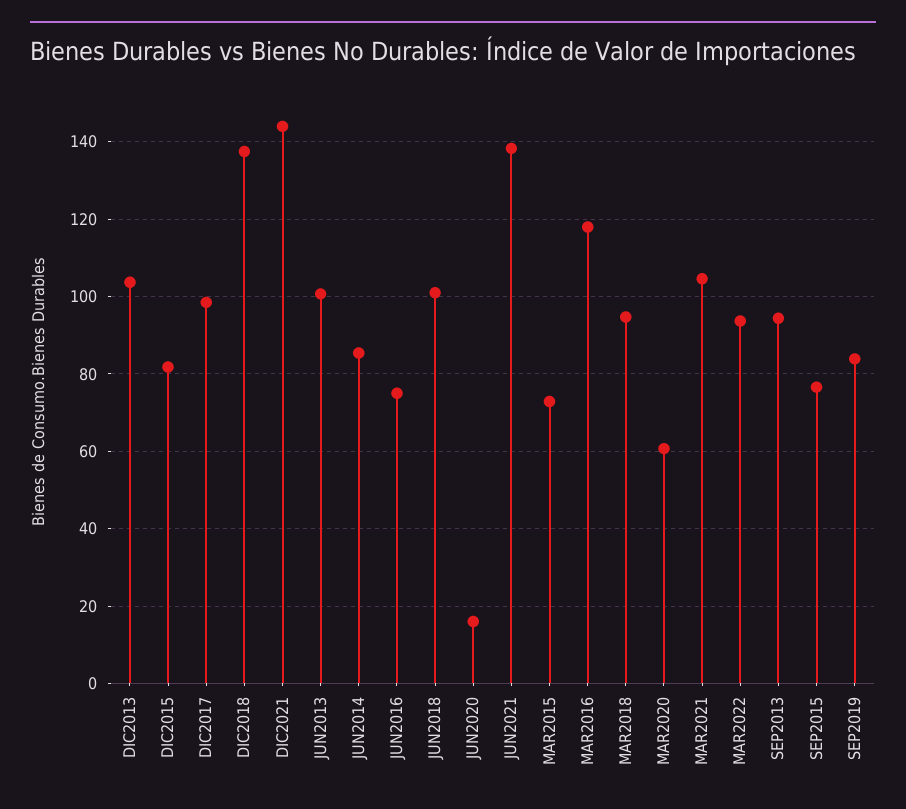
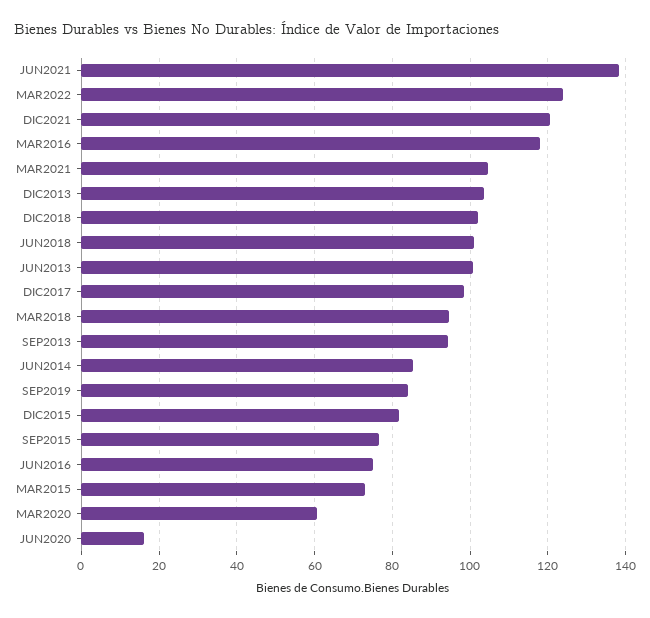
DIC2018: 138 -> 102
DIC2021: 144 -> 120
MAR2022: 94 -> 124

